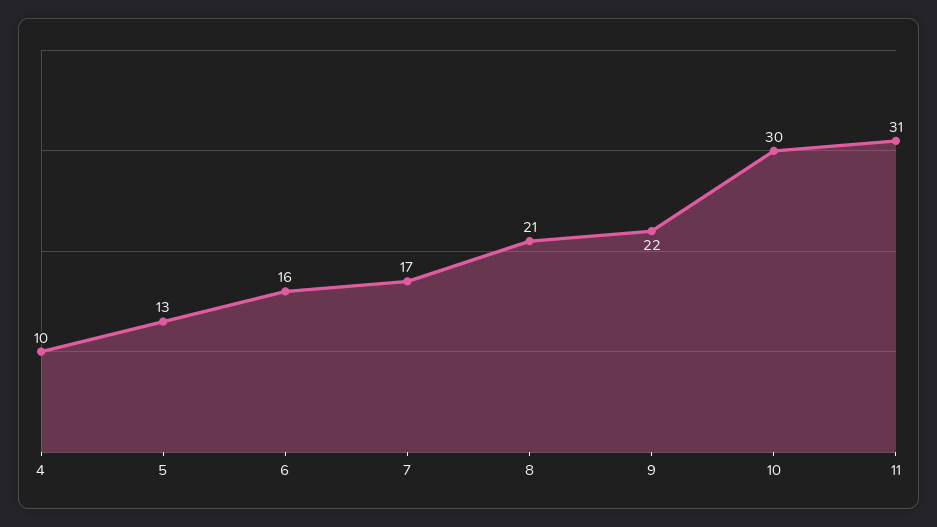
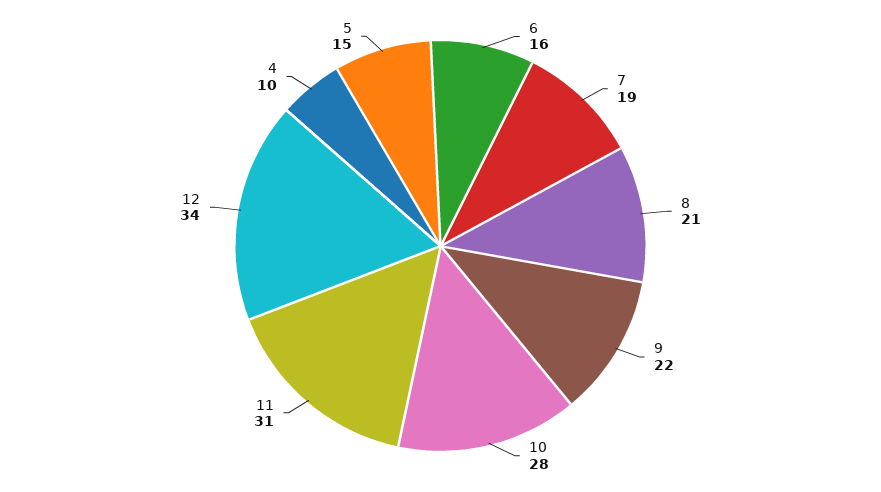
5: 13 -> 15
7: 17 -> 19
10: 30 -> 28
12: none -> 34

